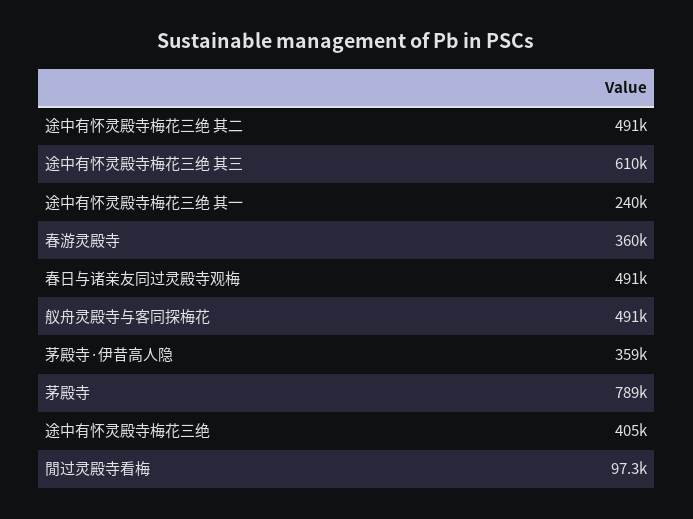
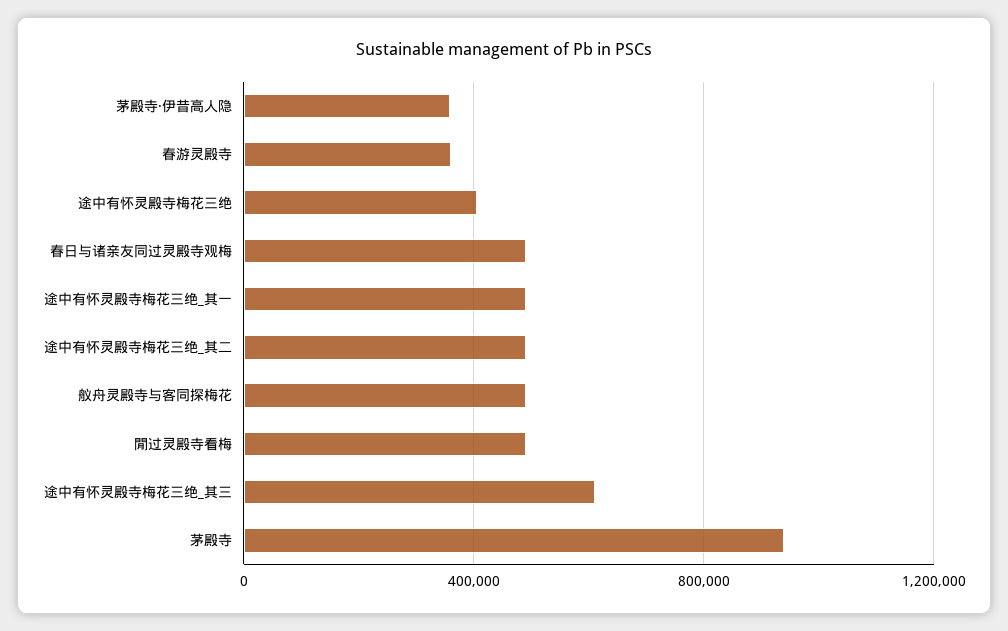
途中有怀灵殿寺梅花三绝 其一: 240000 -> 500000
茅殿寺: 789000 -> 950000
閒过灵殿寺看梅: 97300 -> 500000

